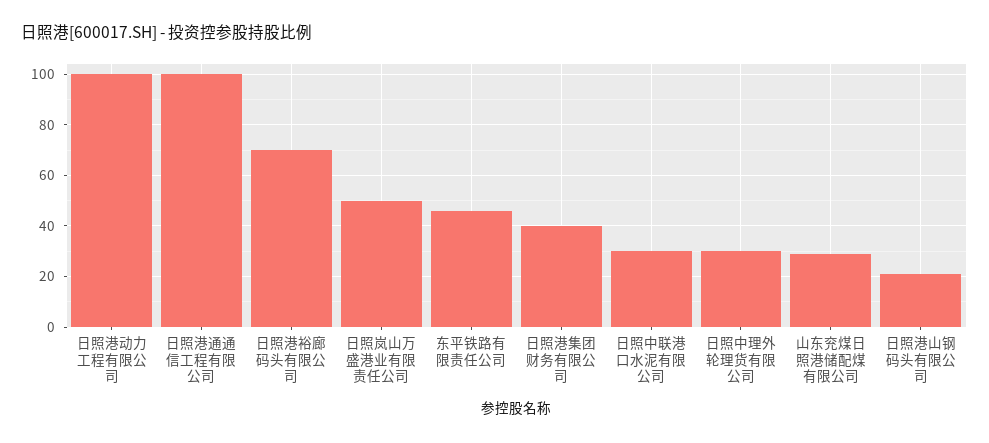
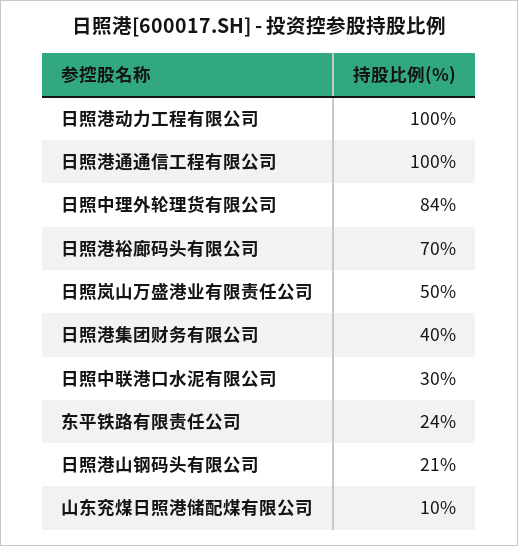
东平铁路有限责任公司: 45 -> 24
日照中理外轮理货有限公司: 30 -> 84
山东兖煤日照港储配煤有限公司: 30 -> 10

